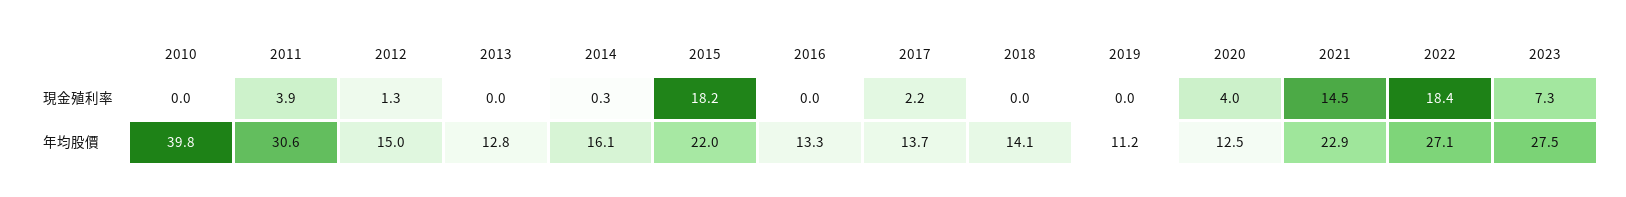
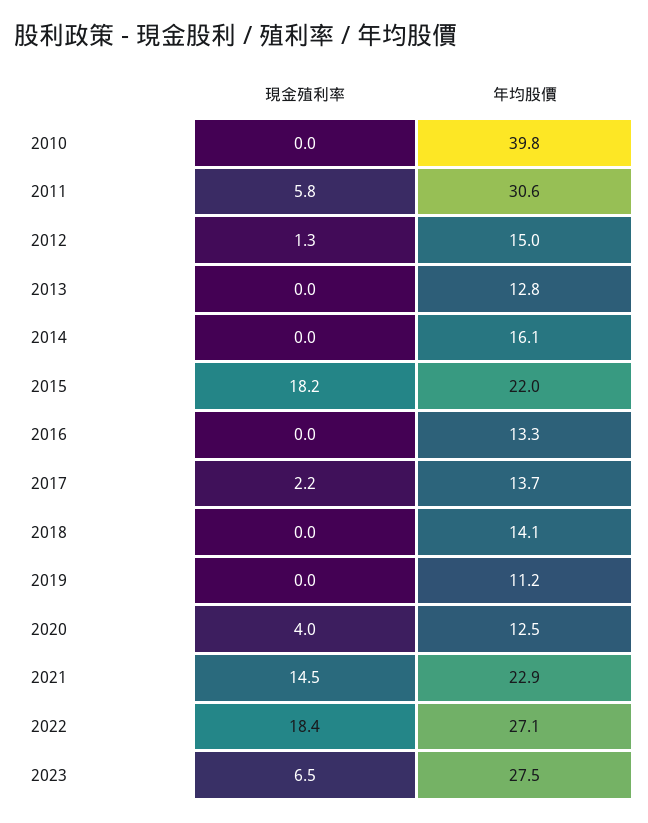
2011, 現金殖利率: 3.9 -> 5.8
2014, 現金殖利率: 0.3 -> 0
2023, 現金殖利率: 7.3 -> 6.5

